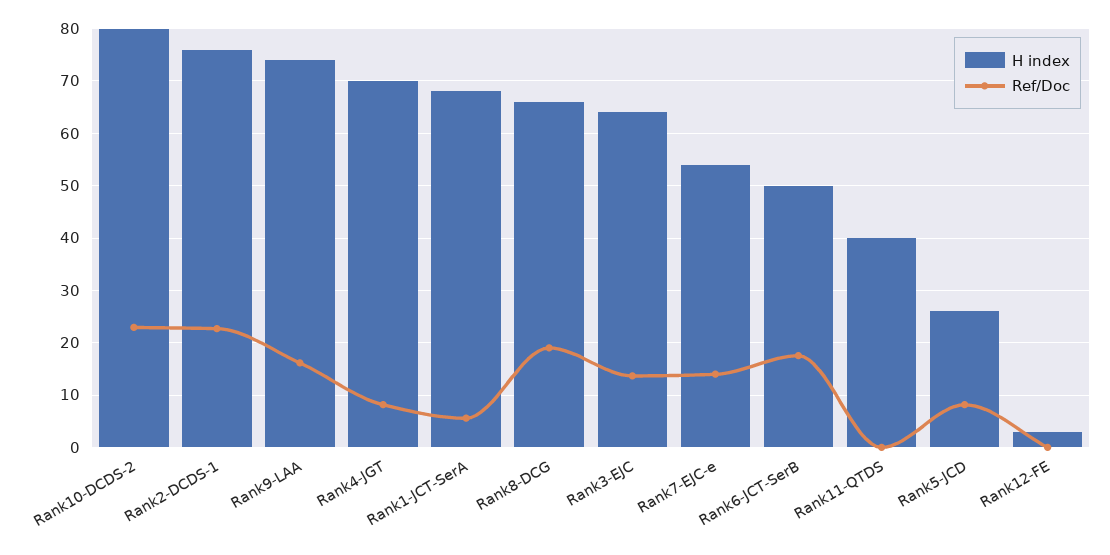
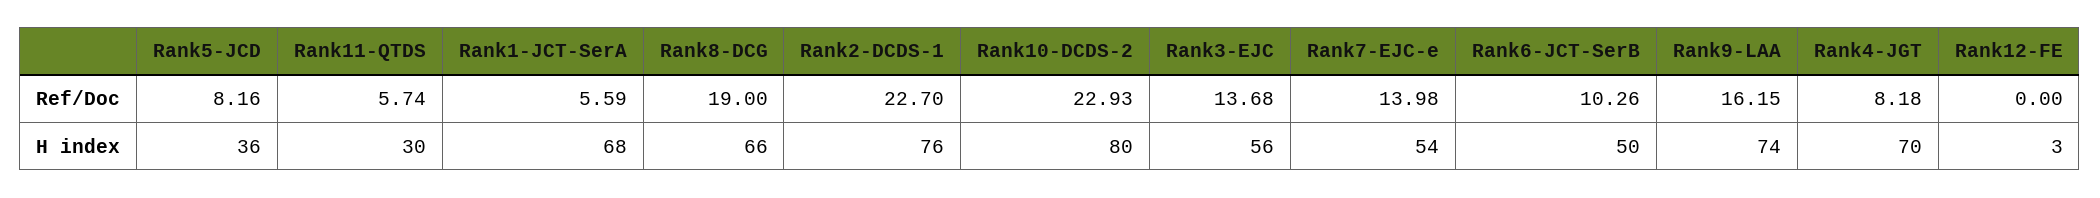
H index, Rank3-EJC: 64 -> 56
Ref/Doc, Rank6-JCT-SerB: 18 -> 10.26
H index, Rank11-QTDS: 40 -> 30
Ref/Doc, Rank11-QTDS: 0 -> 5.74
H index, Rank5-JCD: 26 -> 36

